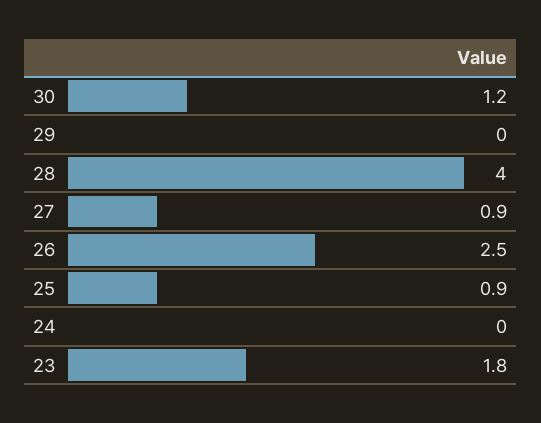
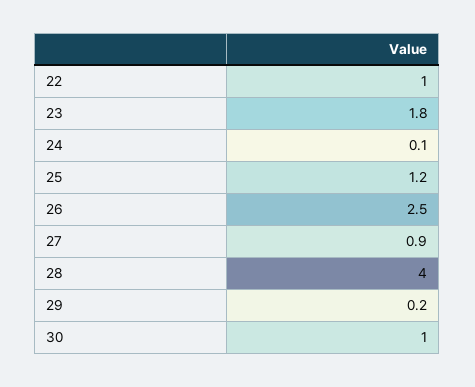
30: 1.2 -> 1
29: 0 -> 0.2
25: 0.9 -> 1.2
24: 0 -> 0.1
22: none -> 1

